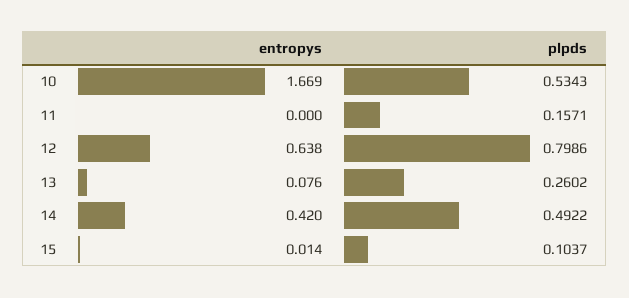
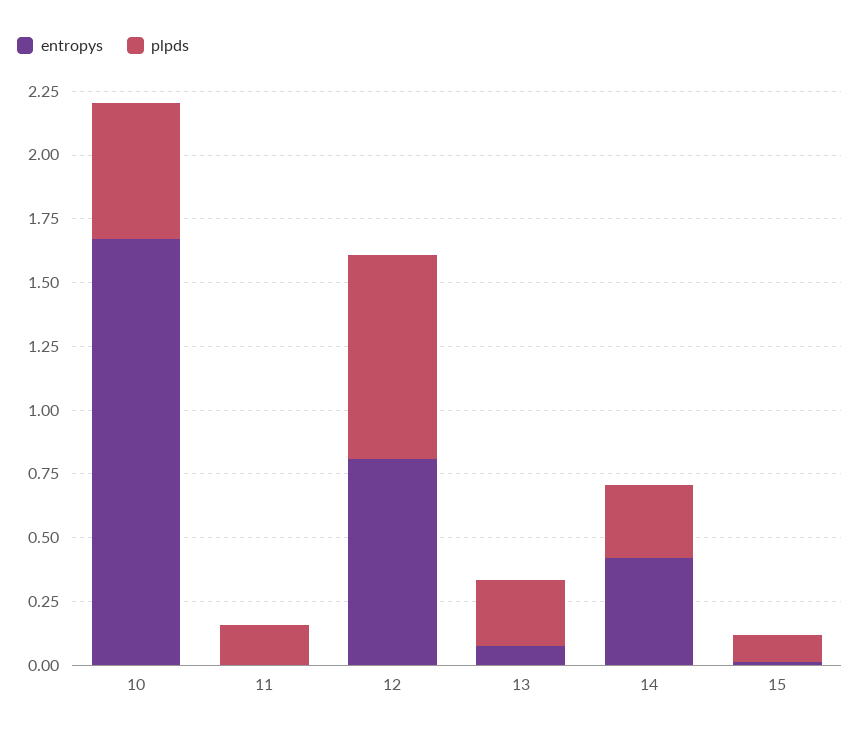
entropys, 12: 0.638 -> 0.8
plpds, 14: 0.4922 -> 0.3

